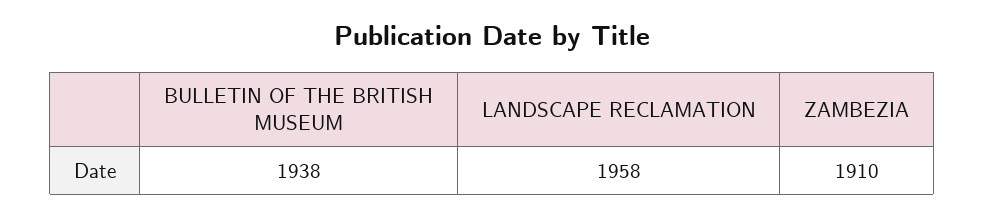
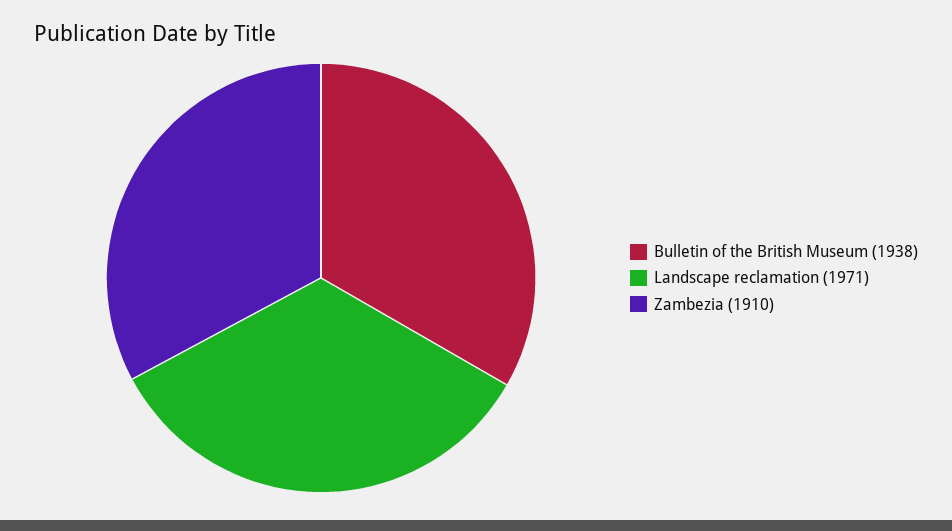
LANDSCAPE RECLAMATION: 1958 -> 1971

